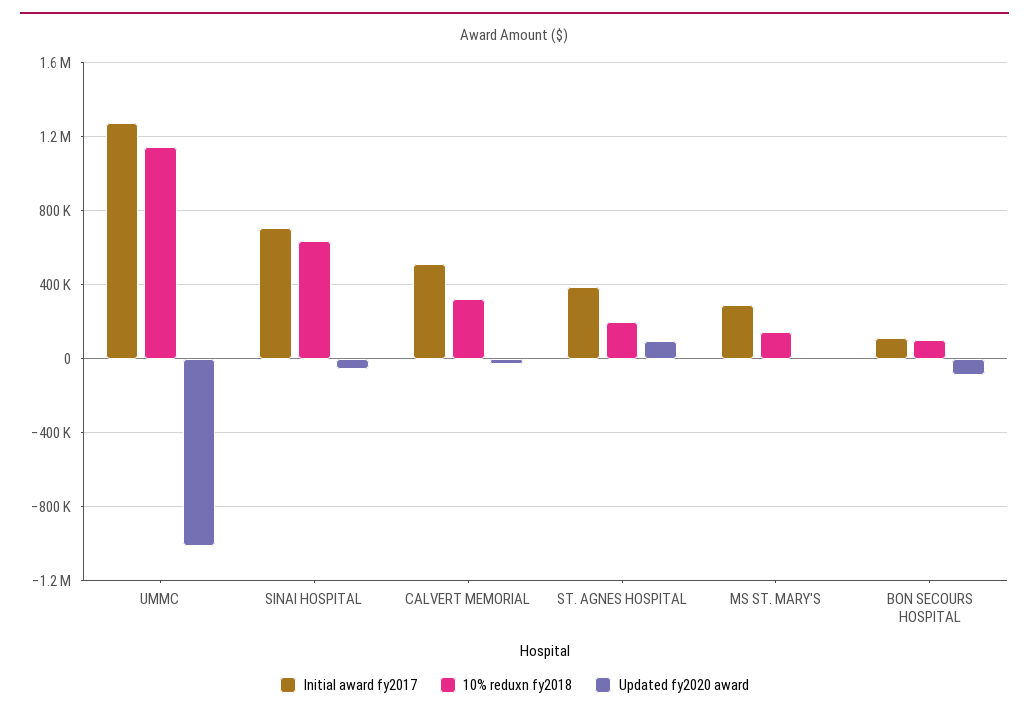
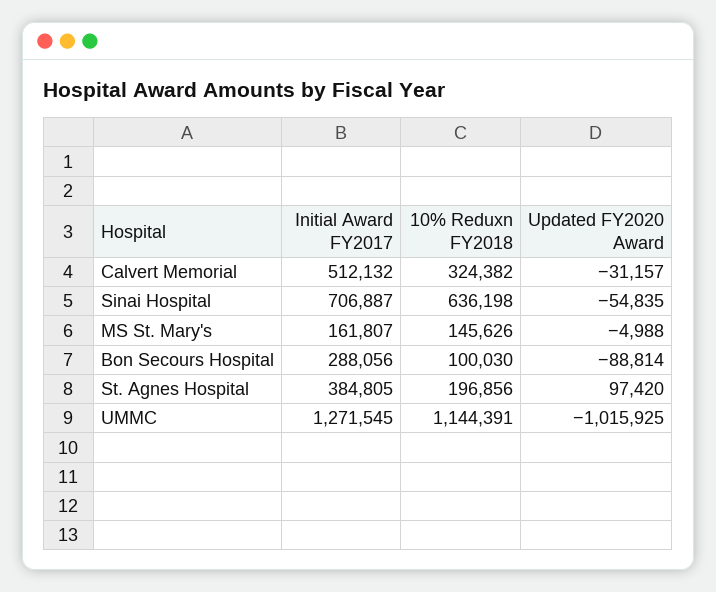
Initial award fy2017, MS ST. MARY'S: 300000 -> 161807
Initial award fy2017, BON SECOURS HOSPITAL: 100000 -> 288056

